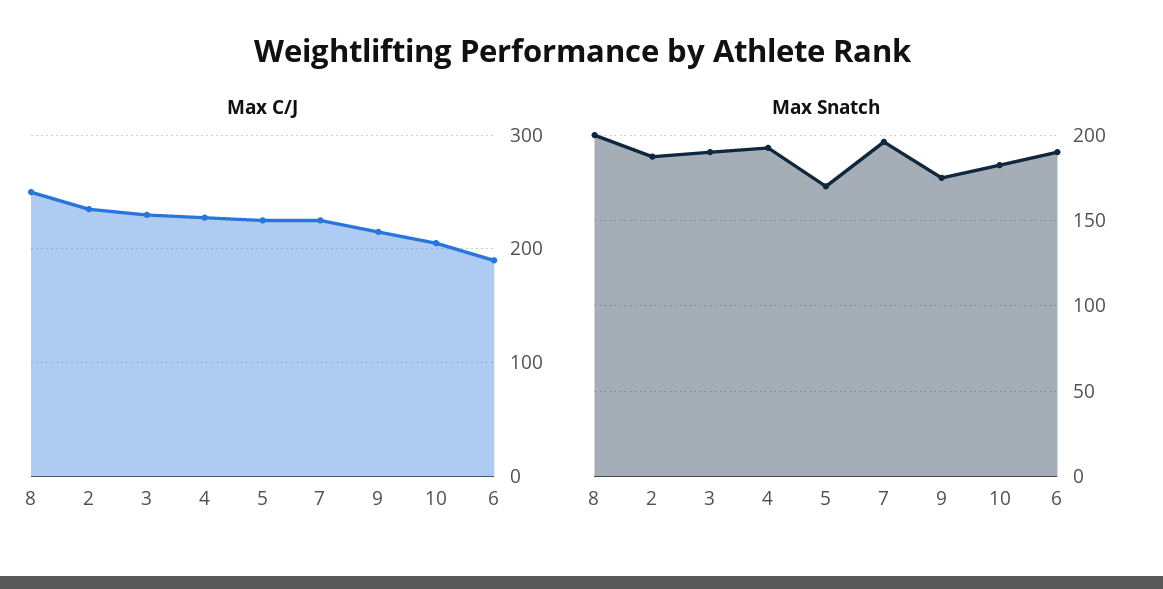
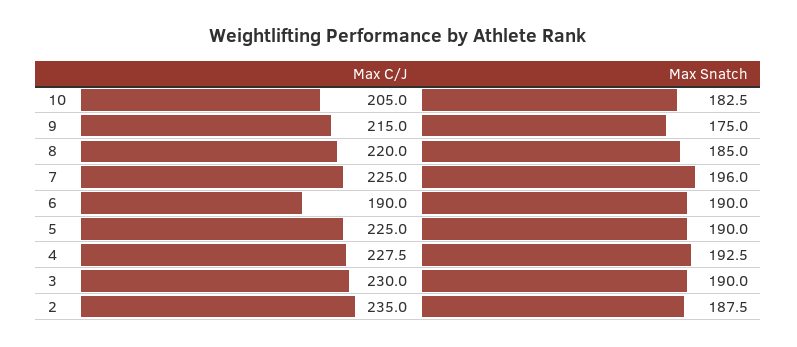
Max C/J, 8: 250 -> 220
Max Snatch, 8: 200 -> 185
Max Snatch, 5: 170 -> 190

